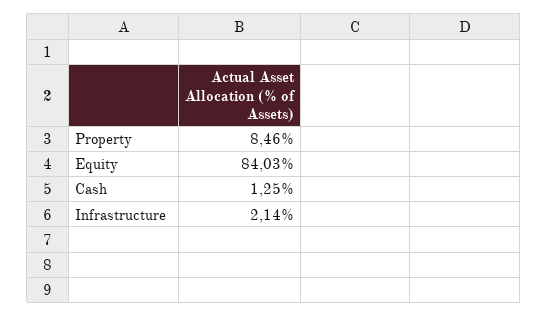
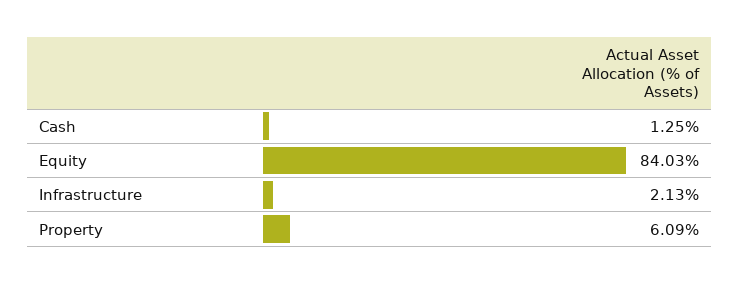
Property: 8.46 -> 6.09
Infrastructure: 2.14 -> 2.13

